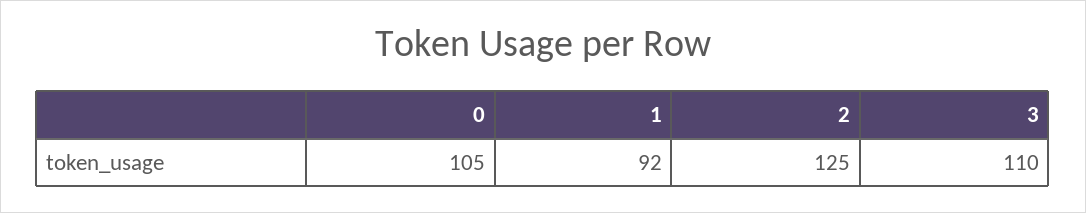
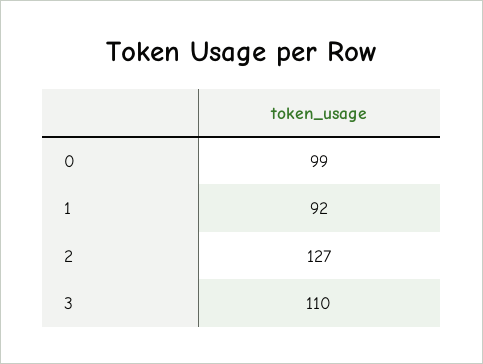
0: 105 -> 99
2: 125 -> 127

